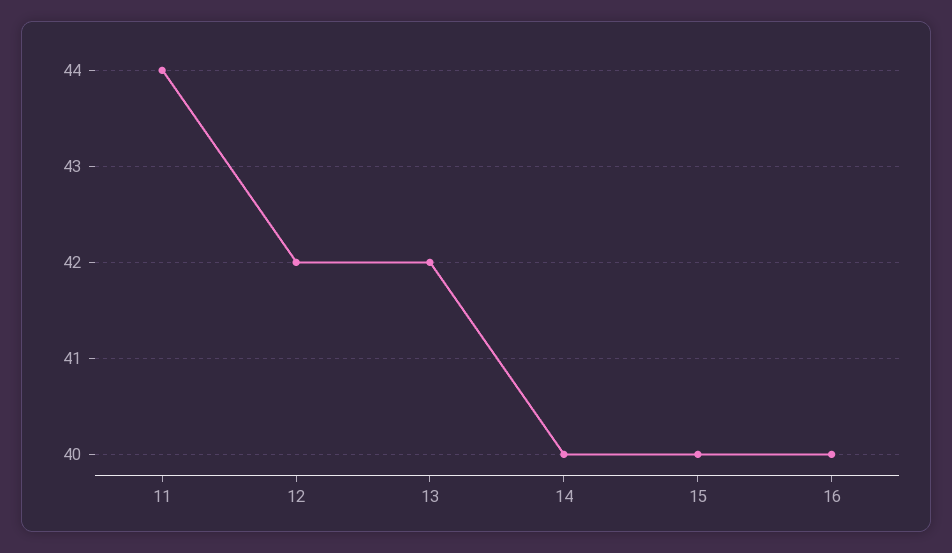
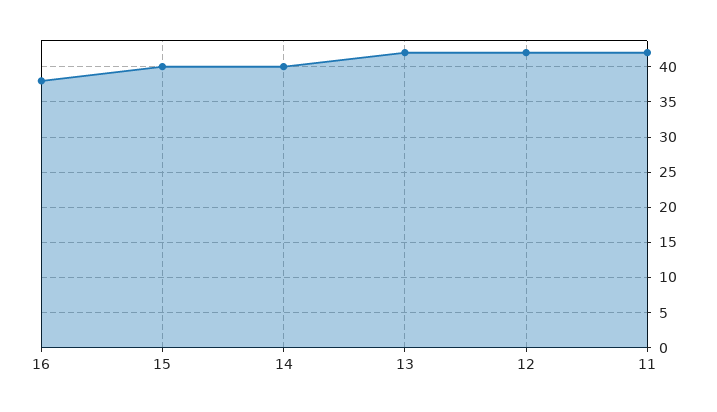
11: 44 -> 42
16: 40 -> 38

